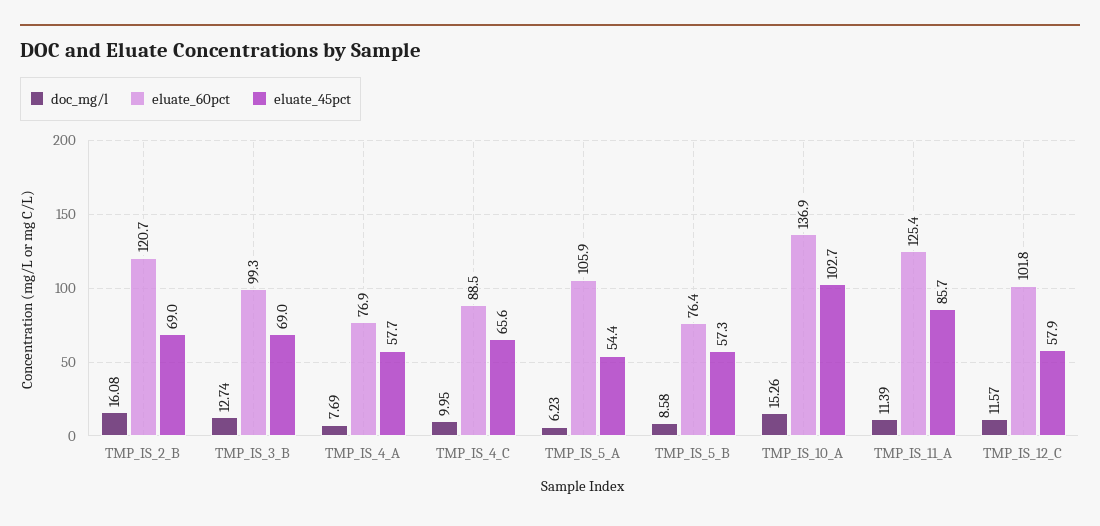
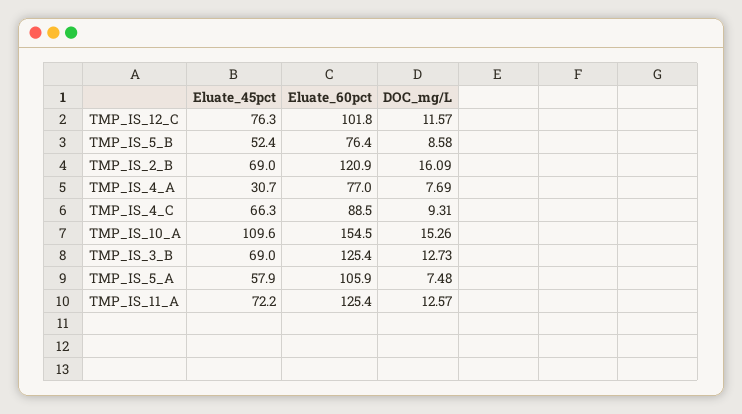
doc_mg/l, TMP_IS_2_B: 16.08 -> 16.09
eluate_60pct, TMP_IS_2_B: 120.7 -> 120.9
doc_mg/l, TMP_IS_3_B: 12.74 -> 12.73
eluate_60pct, TMP_IS_3_B: 99.3 -> 125.4
eluate_60pct, TMP_IS_4_A: 76.9 -> 77
eluate_45pct, TMP_IS_4_A: 57.7 -> 30.7
doc_mg/l, TMP_IS_4_C: 9.95 -> 9.31
eluate_45pct, TMP_IS_4_C: 65.6 -> 66.3
doc_mg/l, TMP_IS_5_A: 6.23 -> 7.48
eluate_45pct, TMP_IS_5_A: 54.4 -> 57.9
eluate_45pct, TMP_IS_5_B: 57.3 -> 52.4
eluate_60pct, TMP_IS_10_A: 136.9 -> 154.5
eluate_45pct, TMP_IS_10_A: 102.7 -> 109.6
doc_mg/l, TMP_IS_11_A: 11.39 -> 12.57
eluate_45pct, TMP_IS_11_A: 85.7 -> 72.2
eluate_45pct, TMP_IS_12_C: 57.9 -> 76.3

